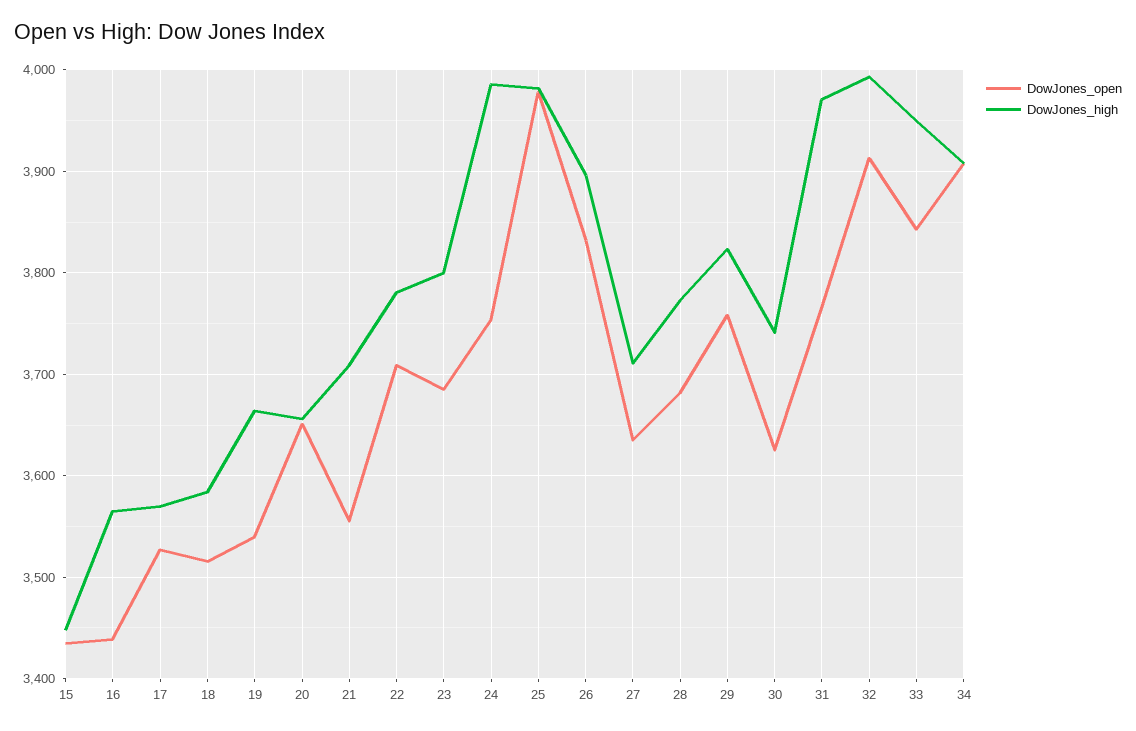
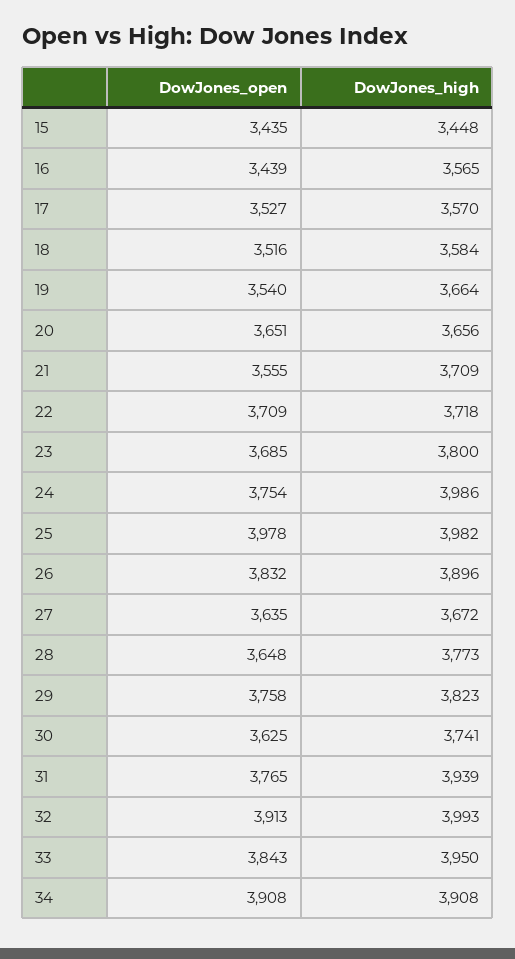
DowJones_high, 22: 3780 -> 3718
DowJones_high, 27: 3710 -> 3672
DowJones_open, 28: 3680 -> 3648
DowJones_high, 31: 3970 -> 3939

